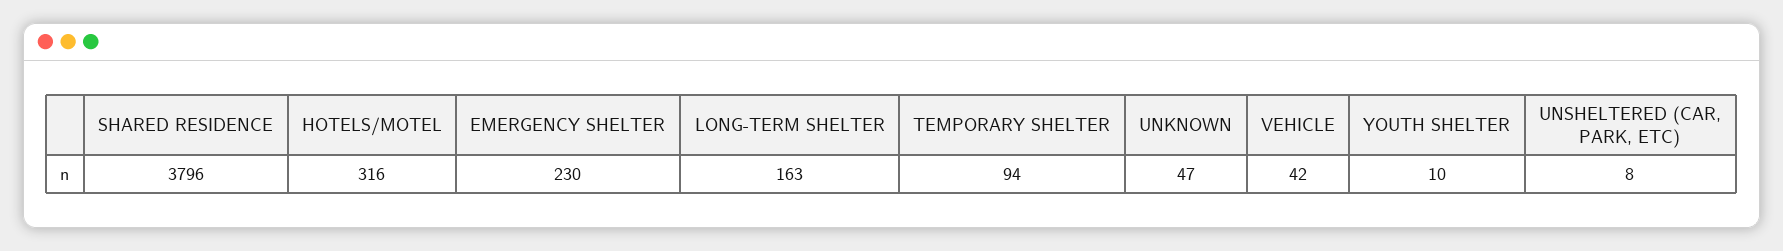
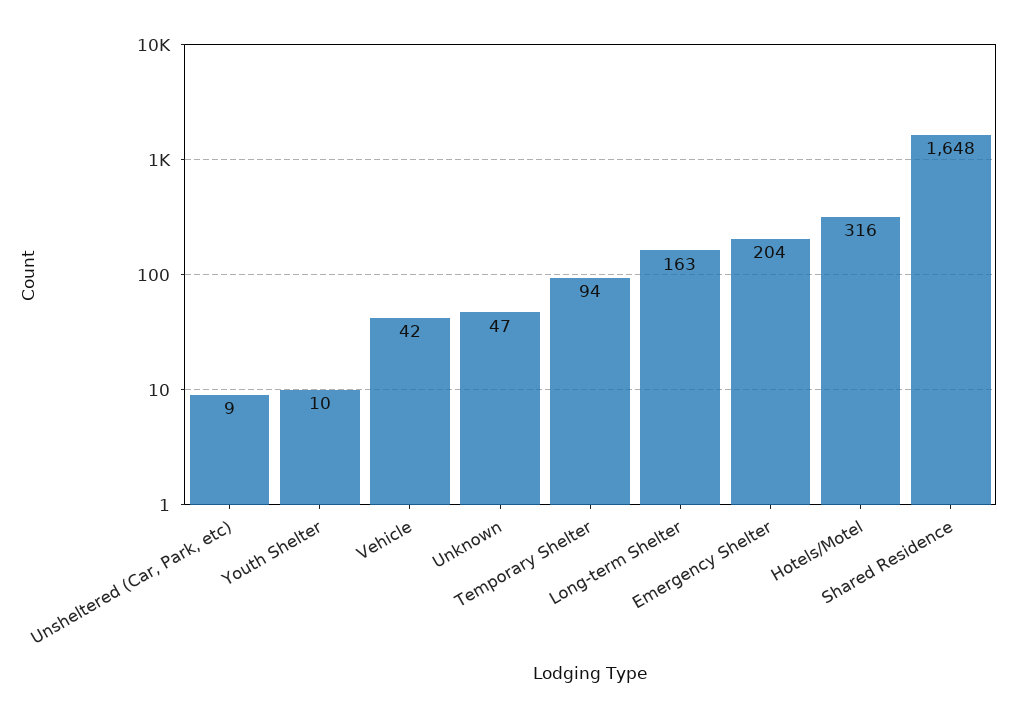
SHARED RESIDENCE: 3796 -> 1648
EMERGENCY SHELTER: 230 -> 204
UNSHELTERED (CAR, PARK, ETC): 8 -> 9

